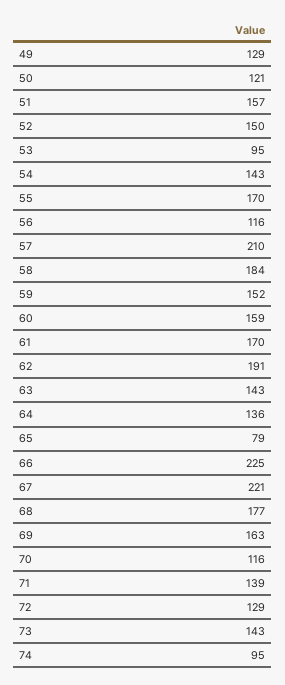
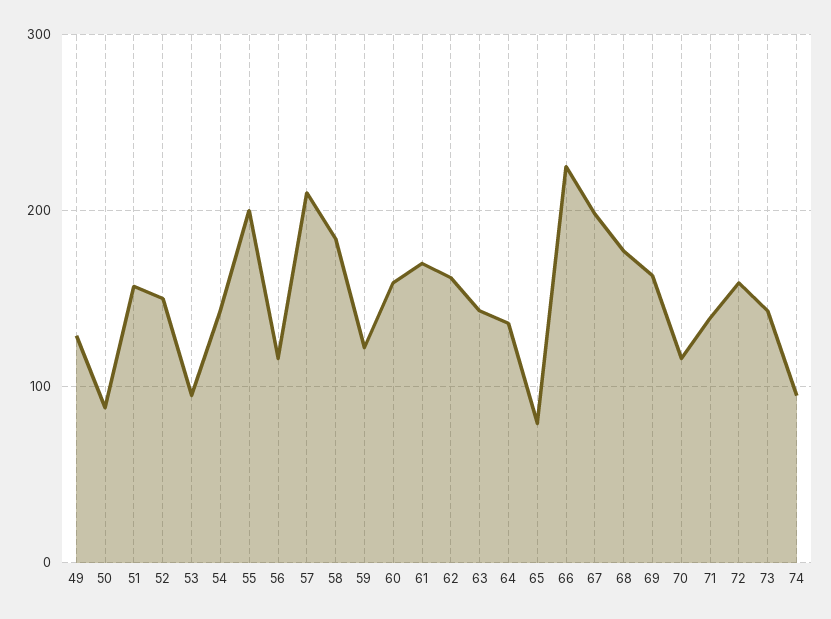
50: 121 -> 90
55: 170 -> 200
59: 152 -> 120
62: 191 -> 160
67: 221 -> 200
72: 129 -> 160

